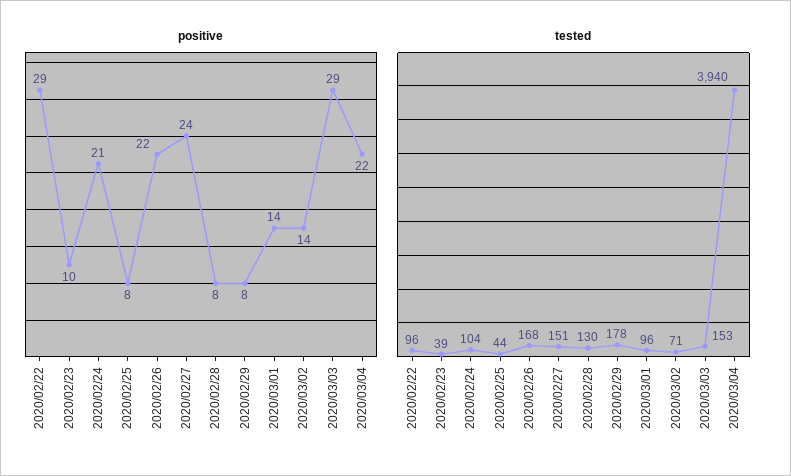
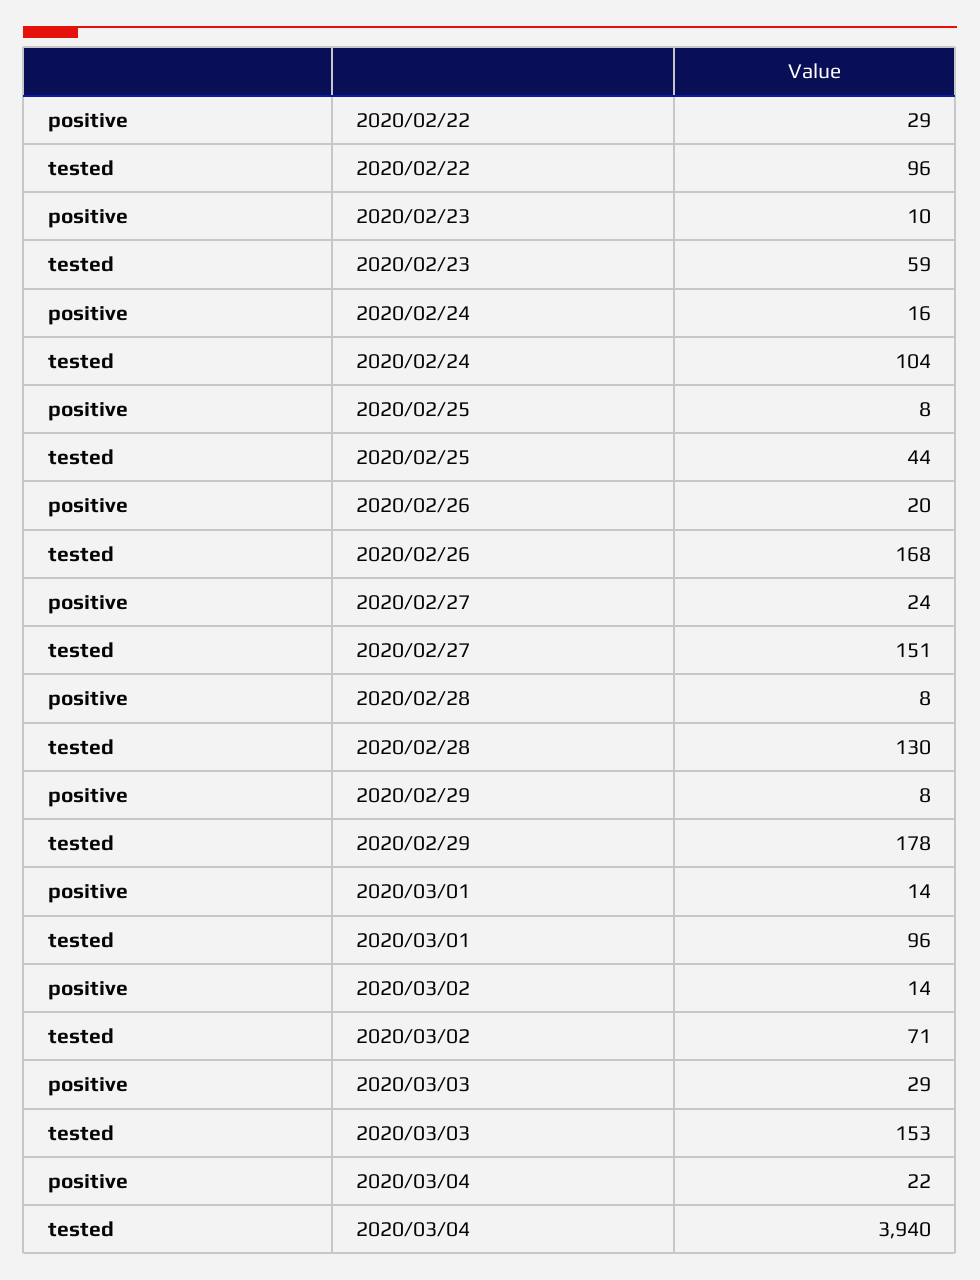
positive, 2020/02/24: 21 -> 16
positive, 2020/02/26: 22 -> 20
tested, 2020/02/23: 39 -> 59

